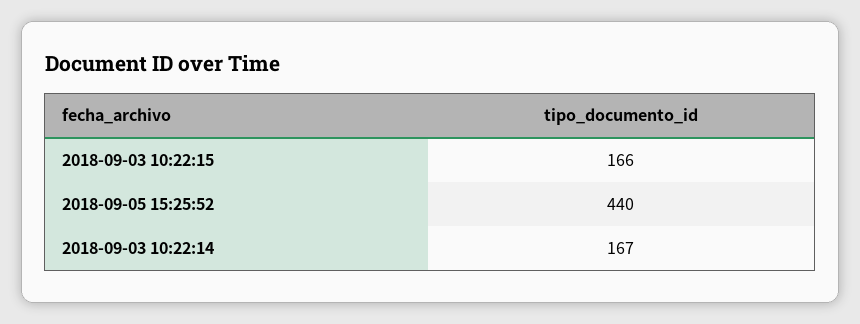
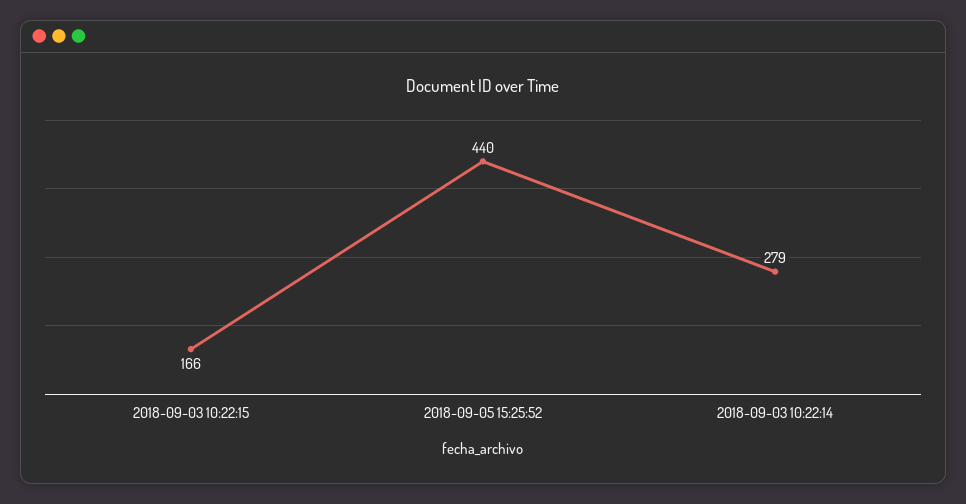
2018-09-03 10:22:14: 167 -> 279

